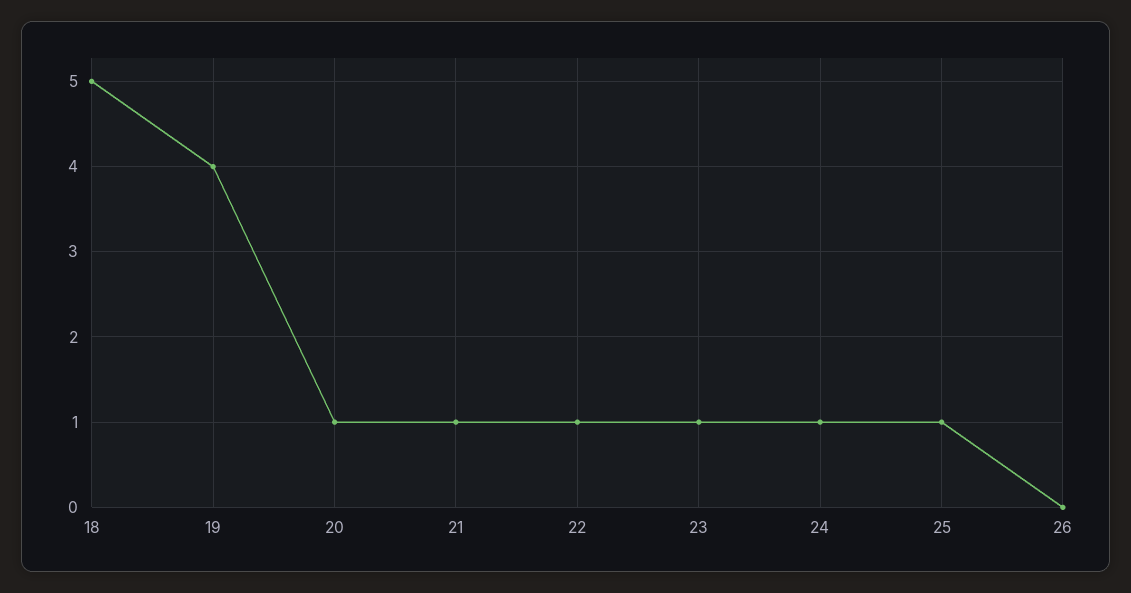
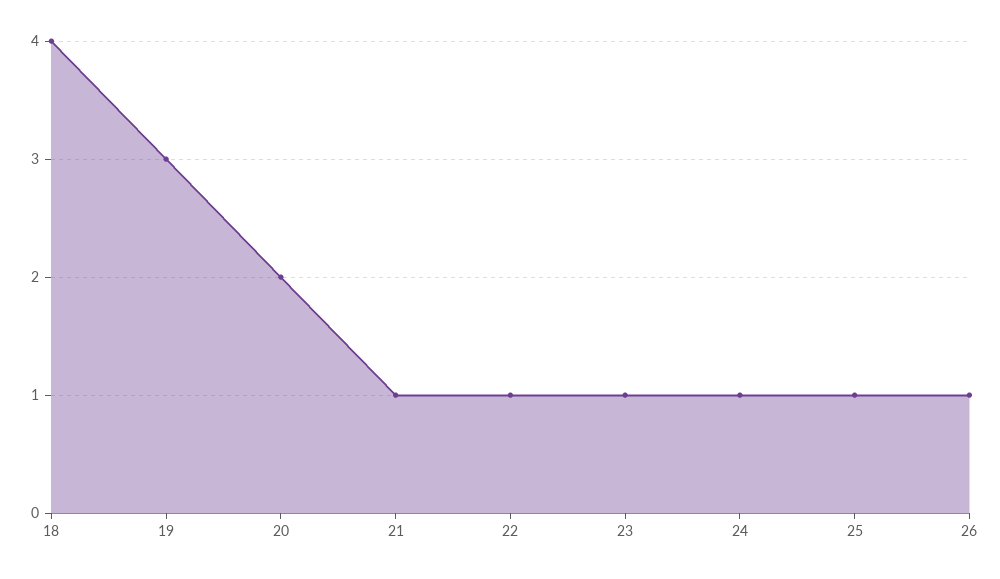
18: 5 -> 4
19: 4 -> 3
20: 1 -> 2
26: 0 -> 1

